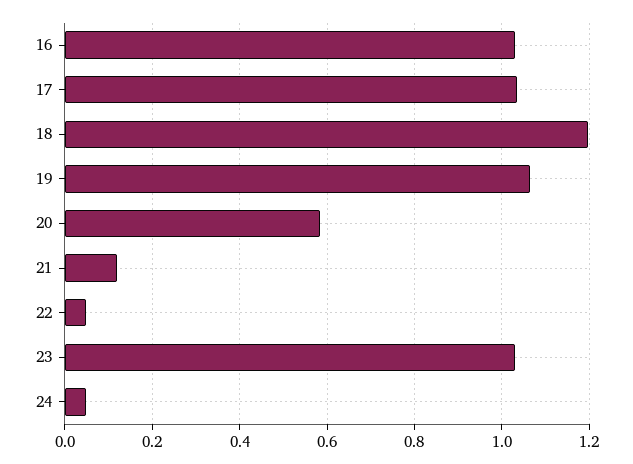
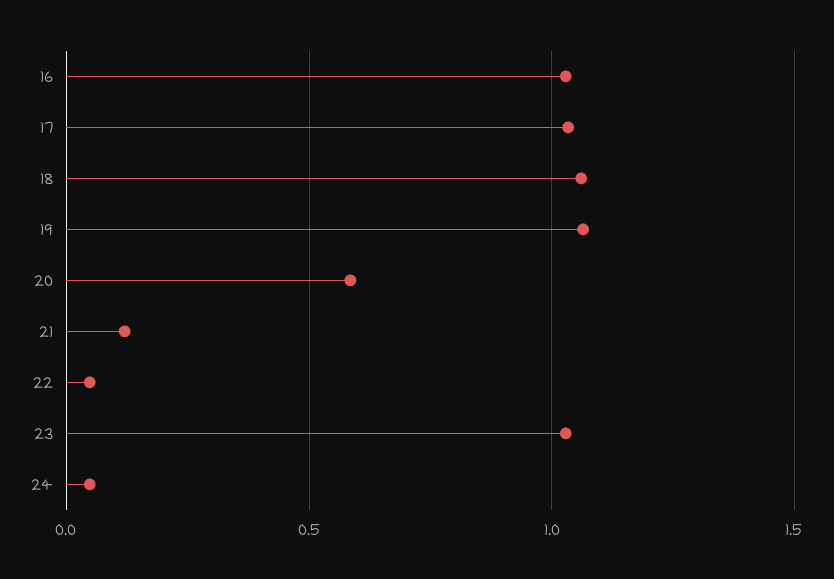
18: 1.2 -> 1.05

